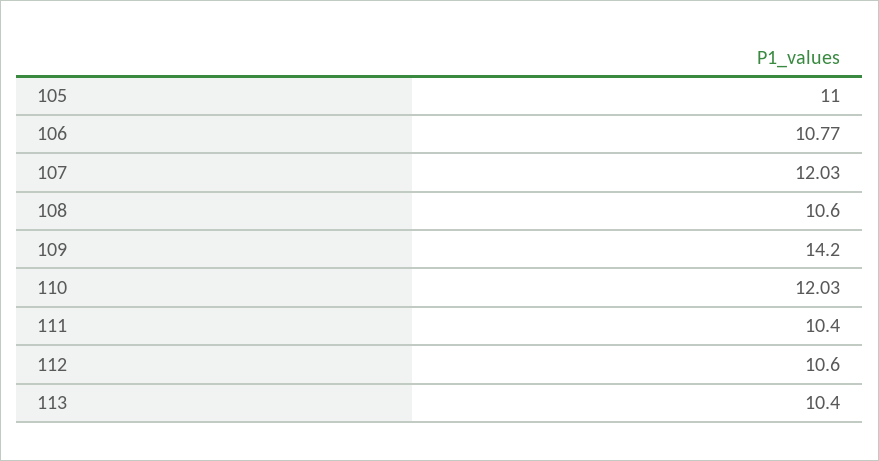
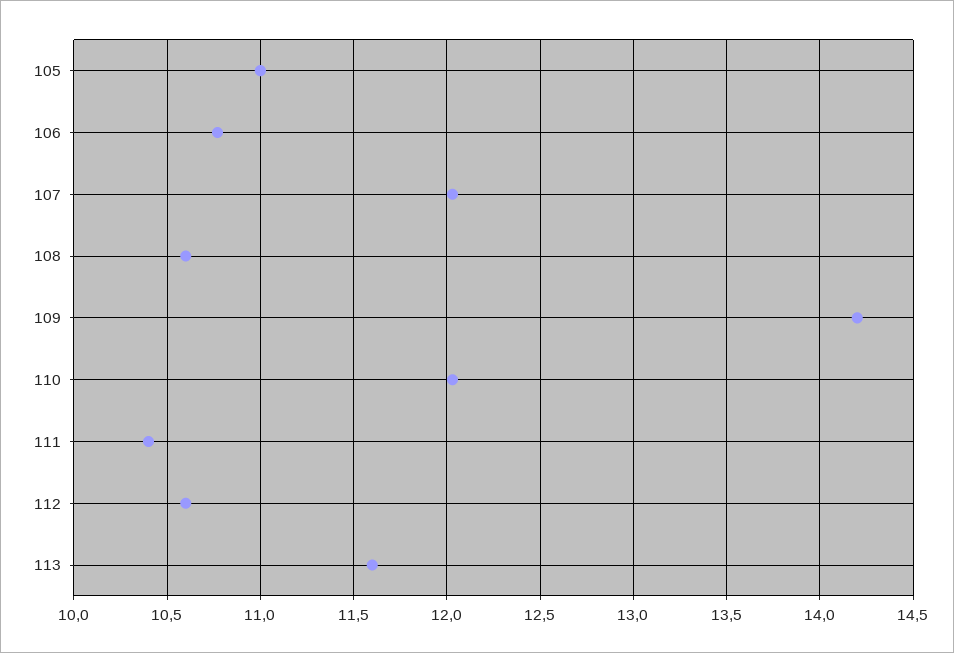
113: 10.4 -> 11.6

